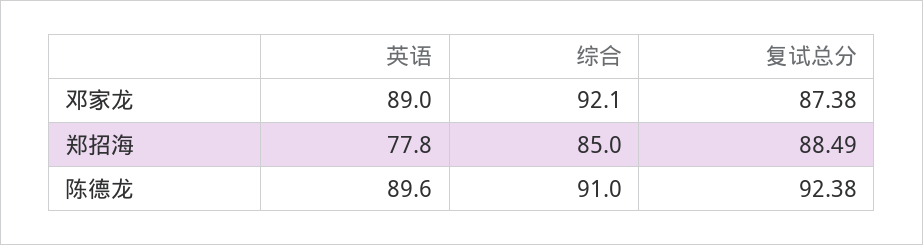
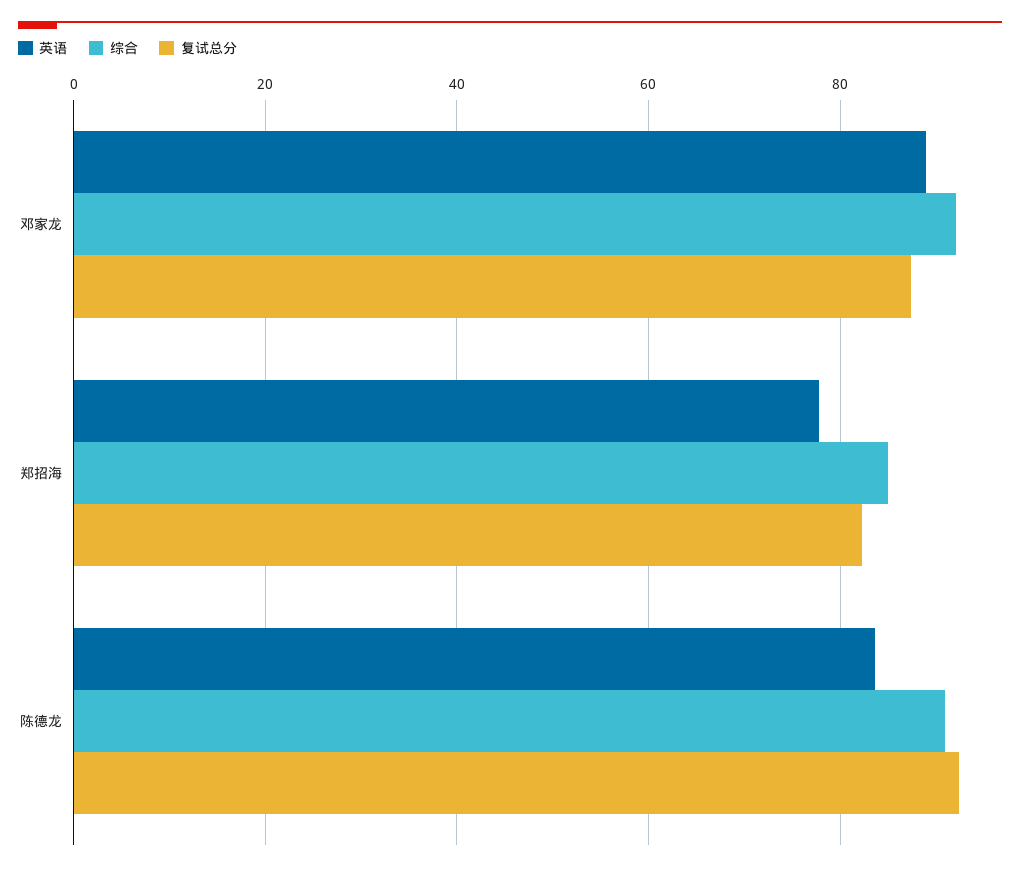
复试总分, 郑招海: 88.49 -> 82
英语, 陈德龙: 89.6 -> 84

